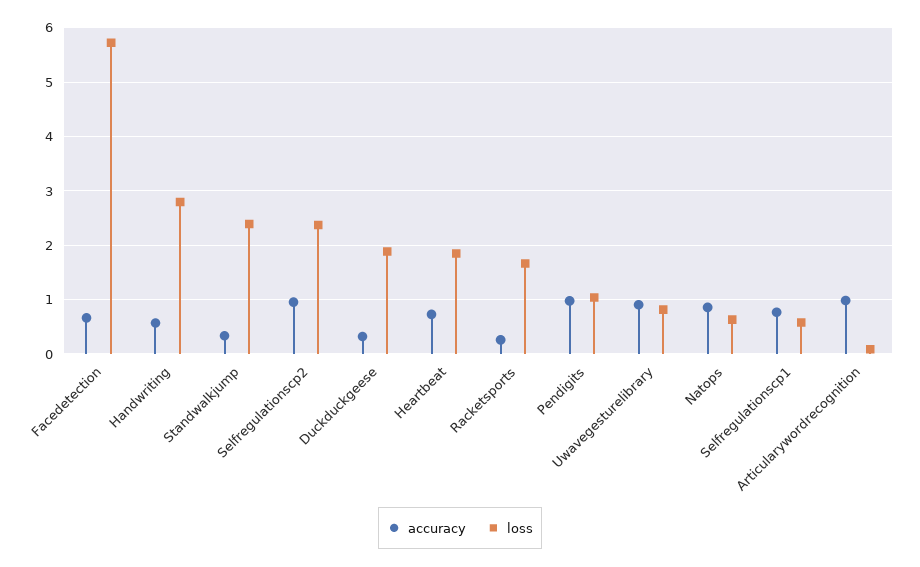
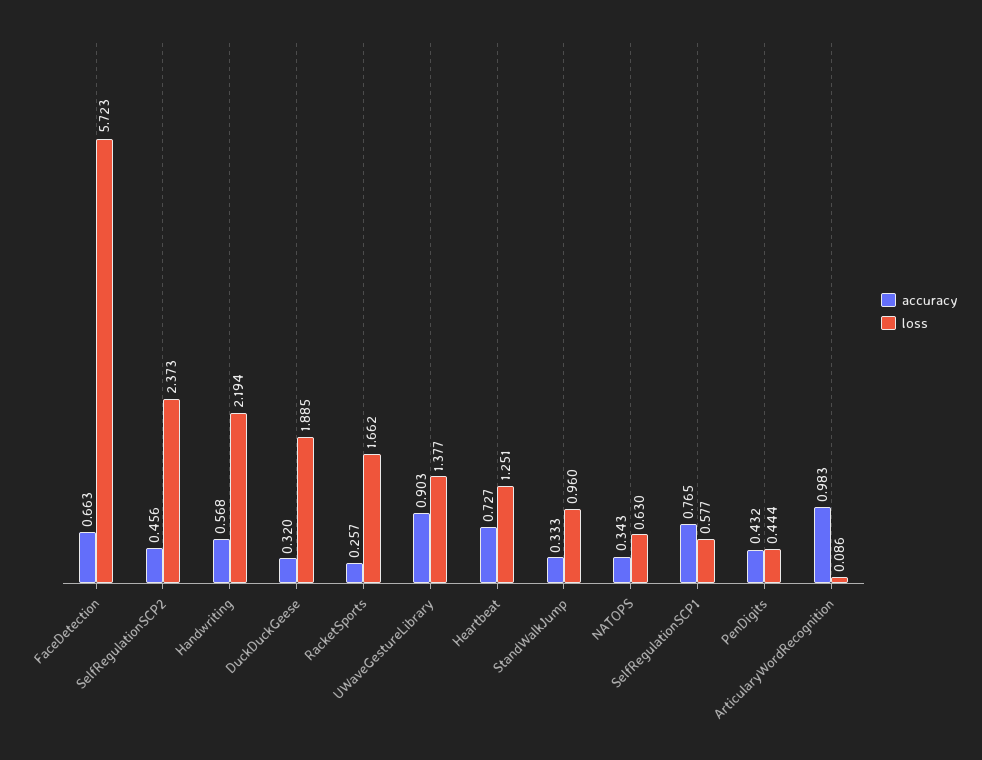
loss, Handwriting: 2.8 -> 2.194
loss, Standwalkjump: 2.4 -> 0.96
accuracy, Selfregulationscp2: 1 -> 0.456
loss, Heartbeat: 1.8 -> 1.251
accuracy, Pendigits: 1 -> 0.432
loss, Pendigits: 1 -> 0.444
loss, Uwavegesturelibrary: 0.8 -> 1.377
accuracy, Natops: 0.8 -> 0.343

